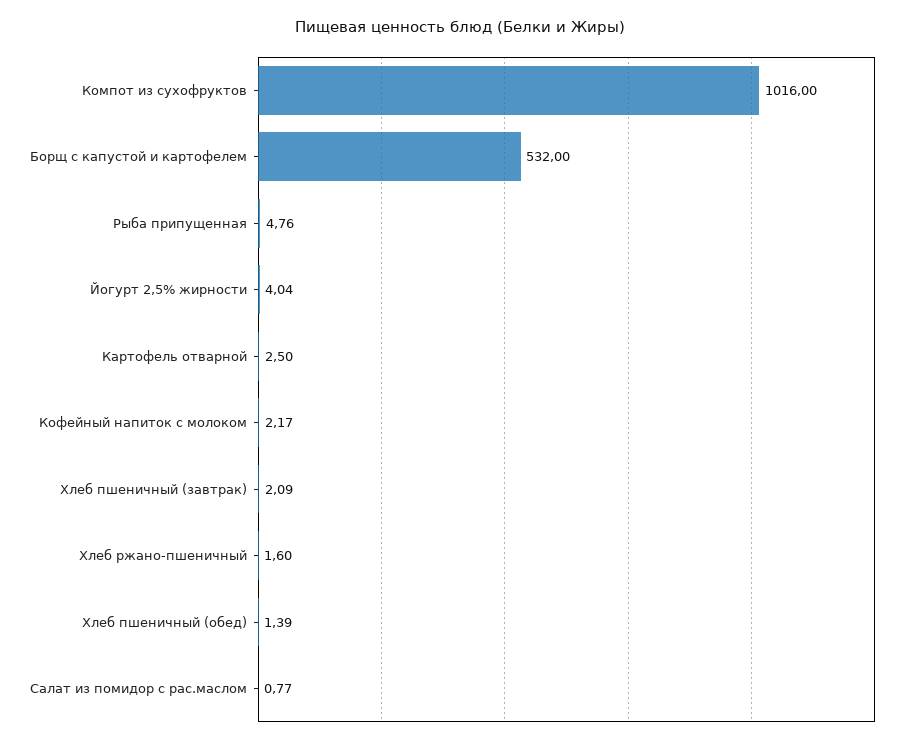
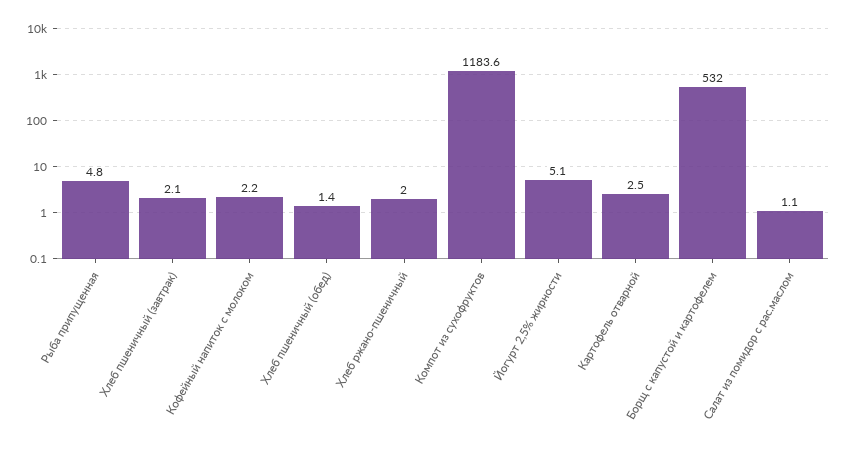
Компот из сухофруктов: 1016 -> 1183.6
Йогурт 2,5% жирности: 4.04 -> 5.1
Хлеб ржано-пшеничный: 1.6 -> 2
Салат из помидор с рас.маслом: 0.77 -> 1.1

